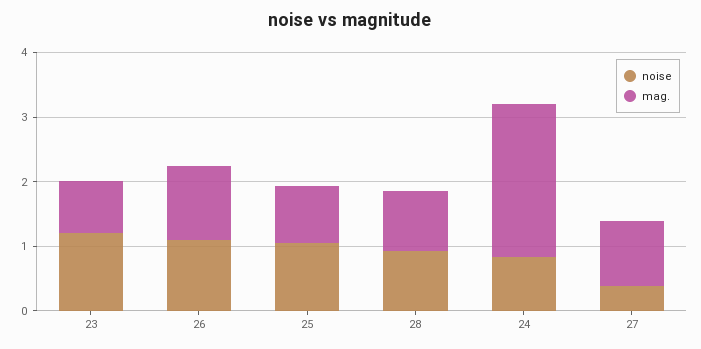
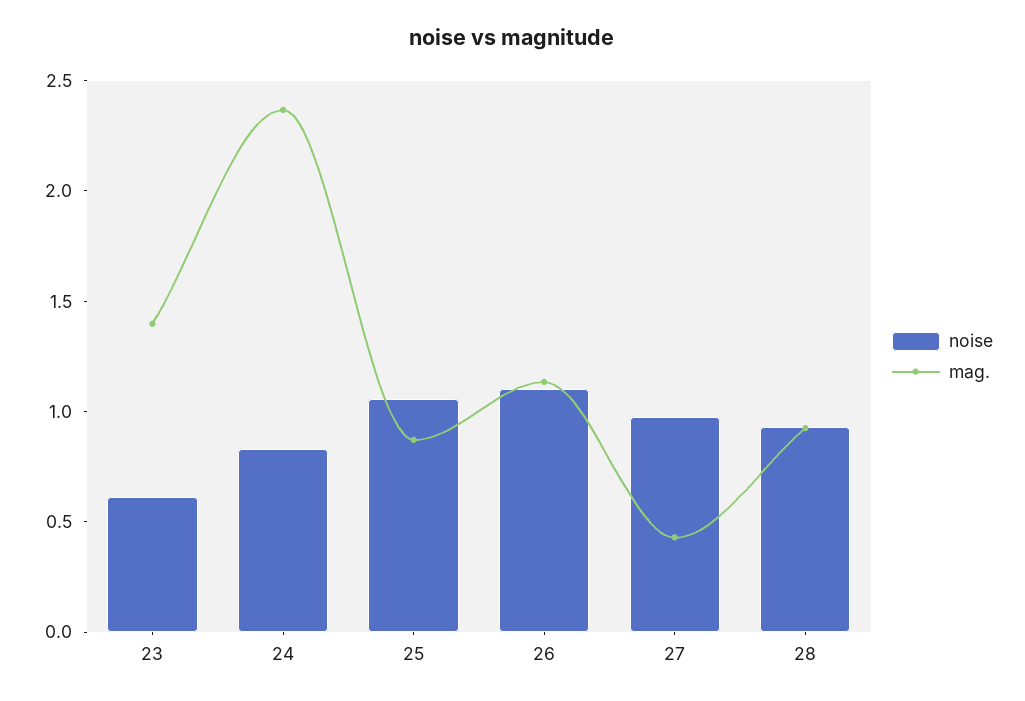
noise, 23: 1.2 -> 0.6
mag., 23: 0.8 -> 1.4
noise, 27: 0.4 -> 1
mag., 27: 1 -> 0.4

